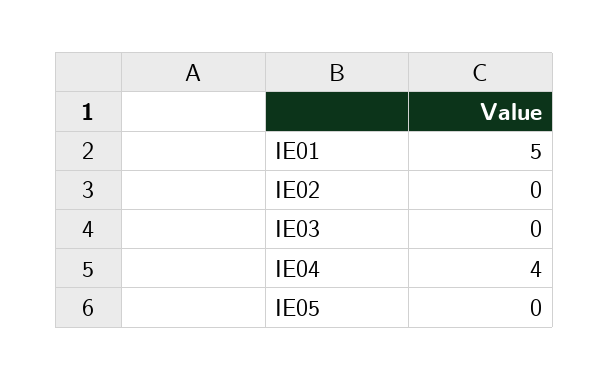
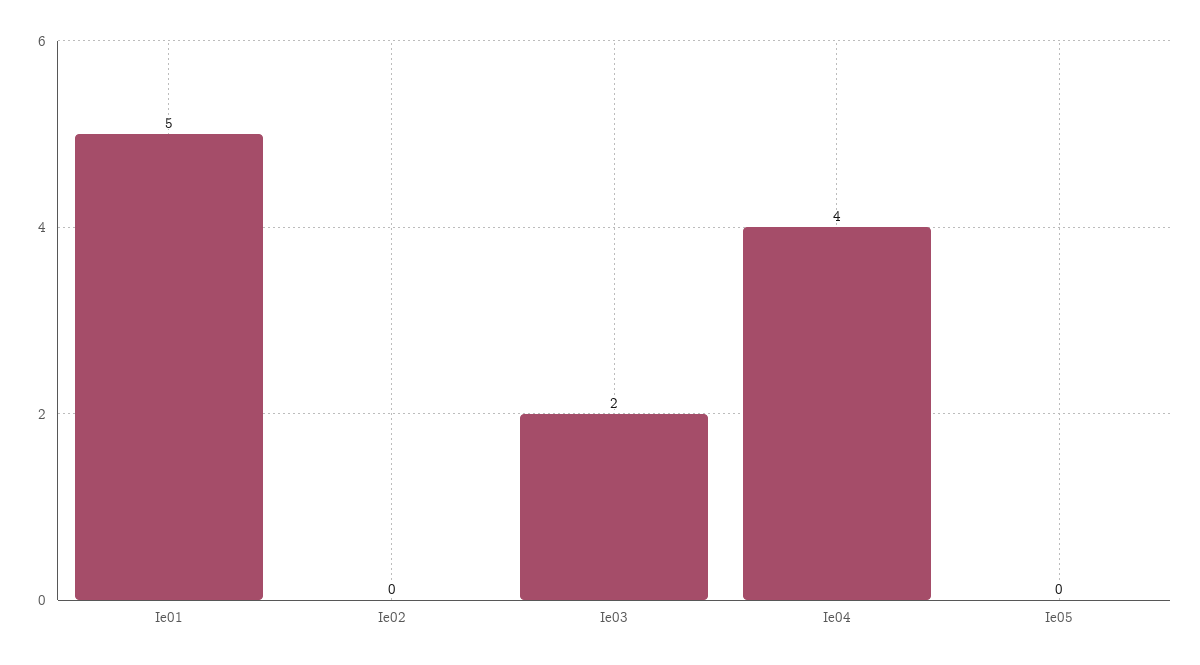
IE03: 0 -> 2

